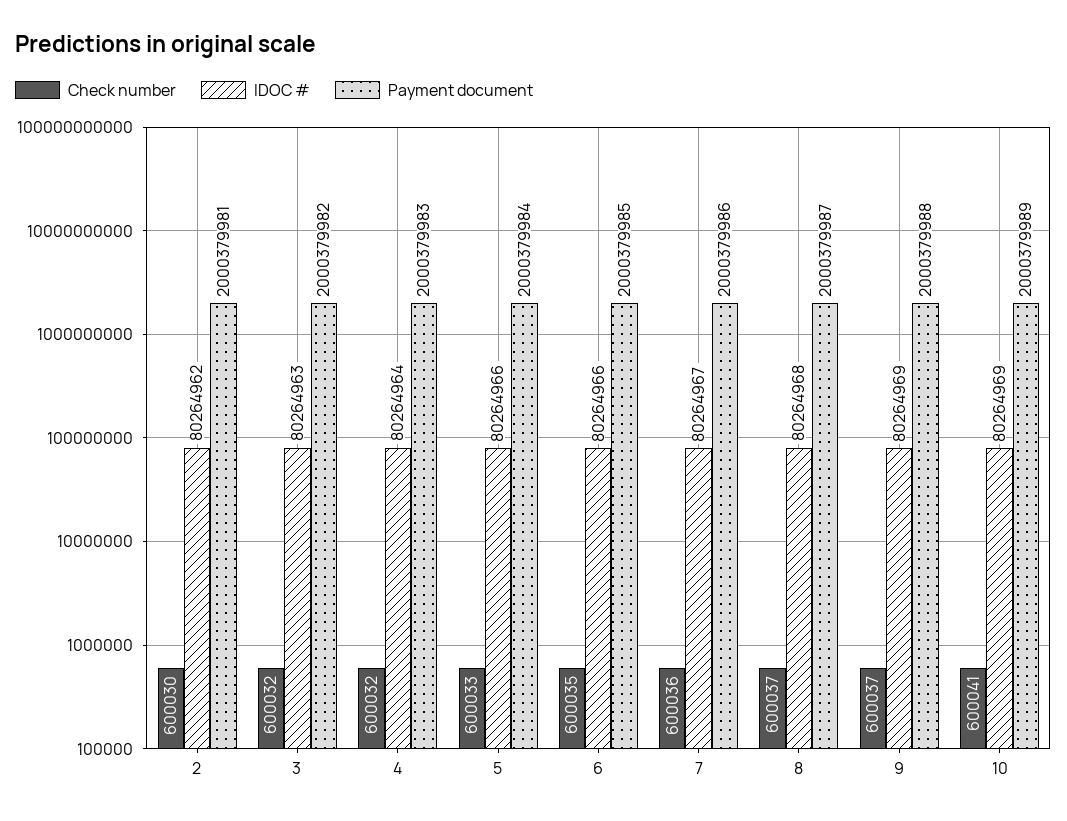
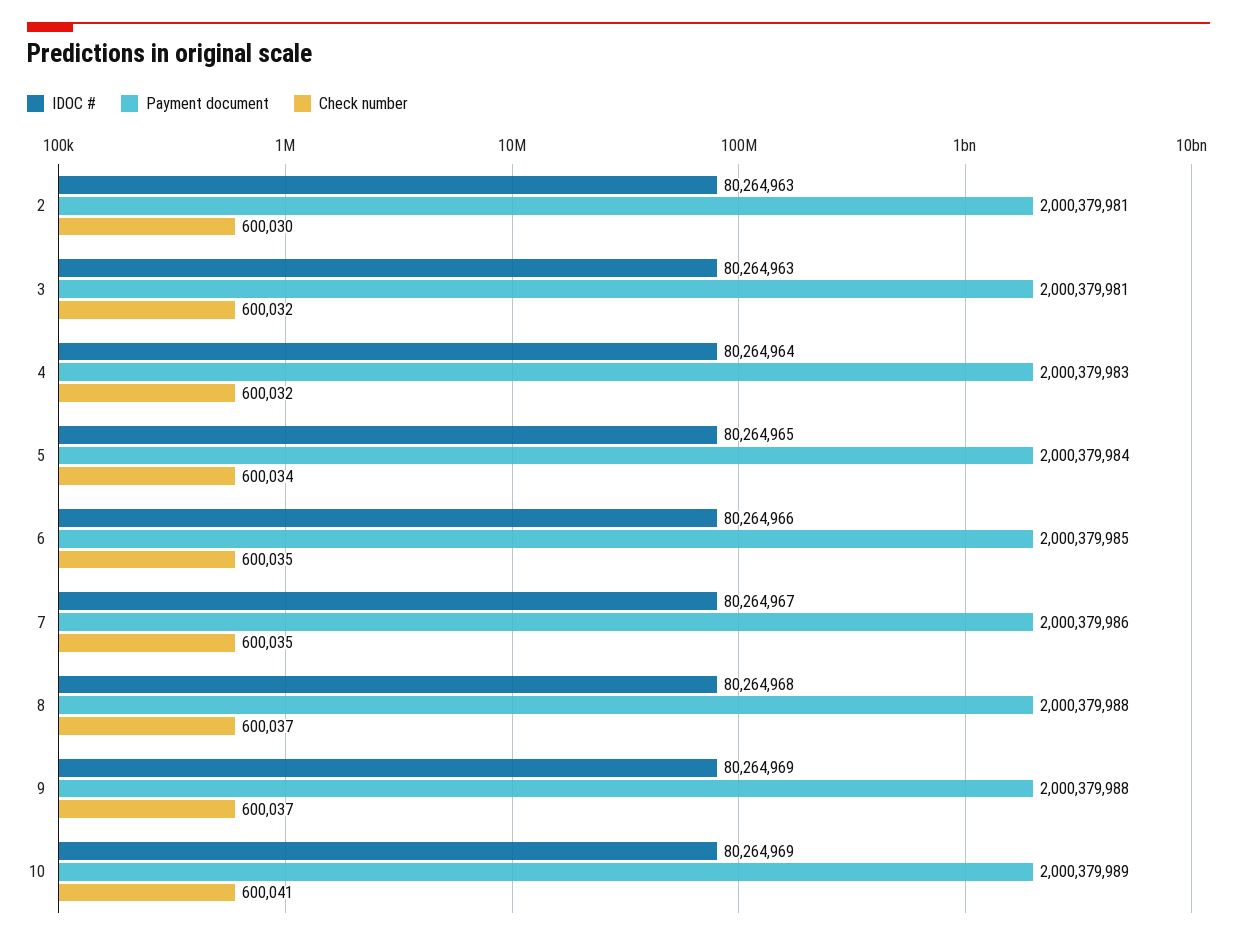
IDOC #, 2: 80264962 -> 80264963
Payment document, 3: 2000379982 -> 2000379981
Check number, 5: 600033 -> 600034
IDOC #, 5: 80264966 -> 80264965
Check number, 7: 600036 -> 600035
Payment document, 8: 2000379987 -> 2000379988

